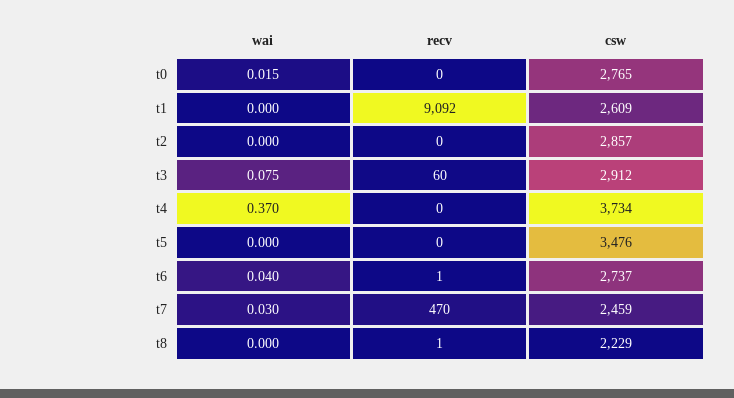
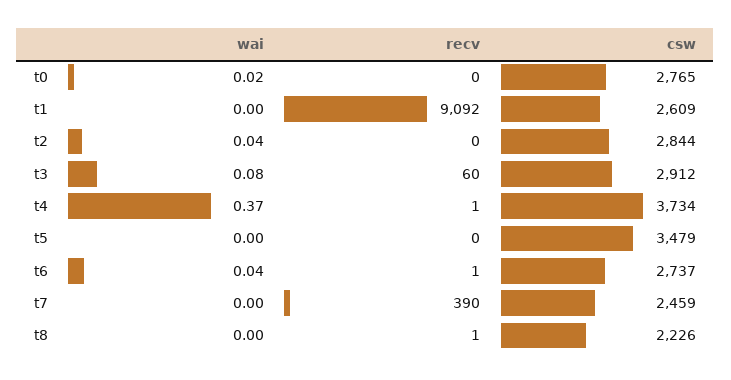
wai, t2: 0 -> 0.04
csw, t2: 2857 -> 2844
recv, t4: 0 -> 1
csw, t5: 3476 -> 3479
wai, t7: 0.03 -> 0
recv, t7: 470 -> 390
csw, t8: 2229 -> 2226

